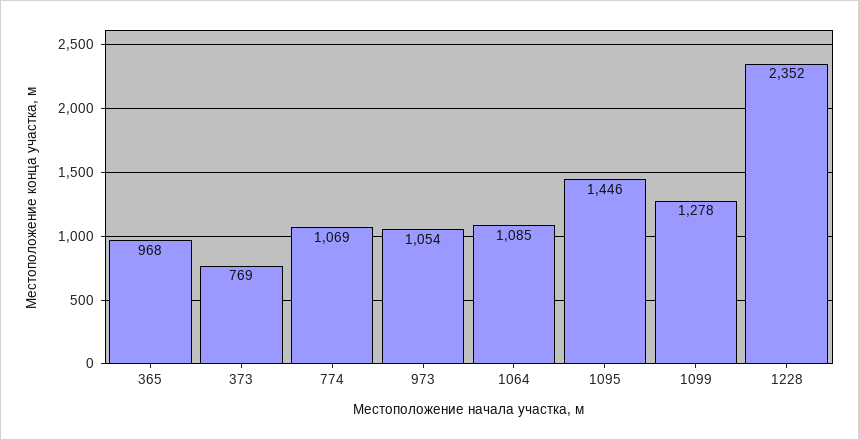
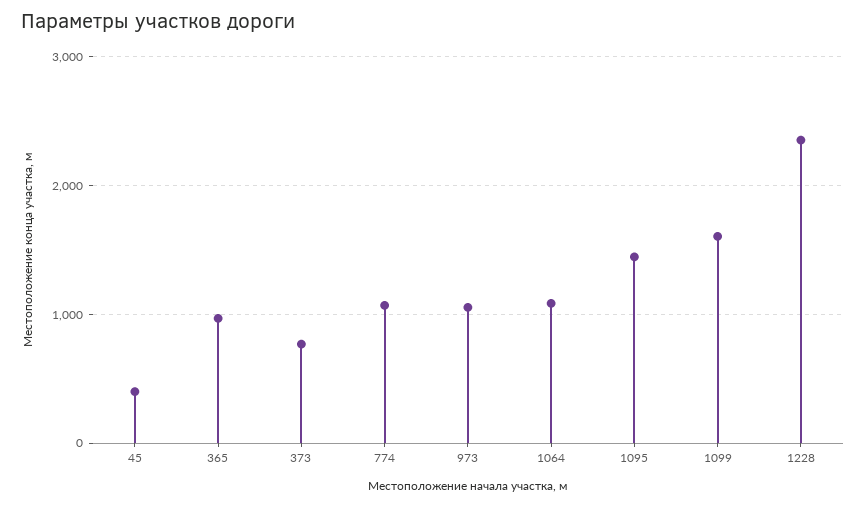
1099: 1278 -> 1600
45: none -> 400

